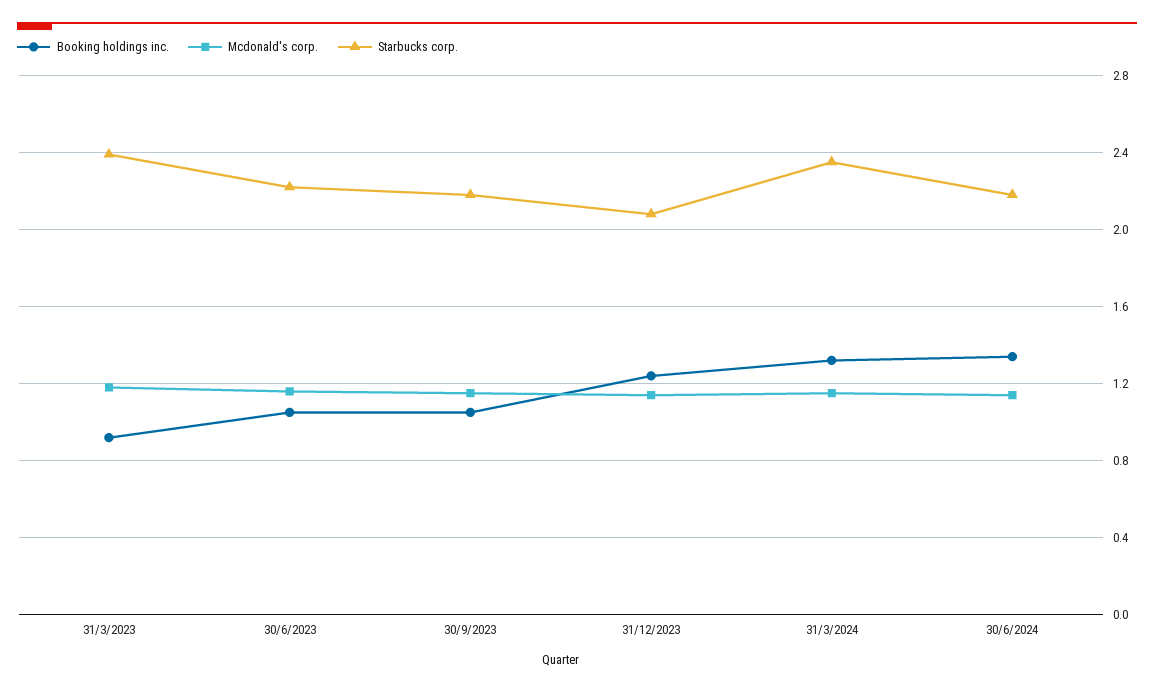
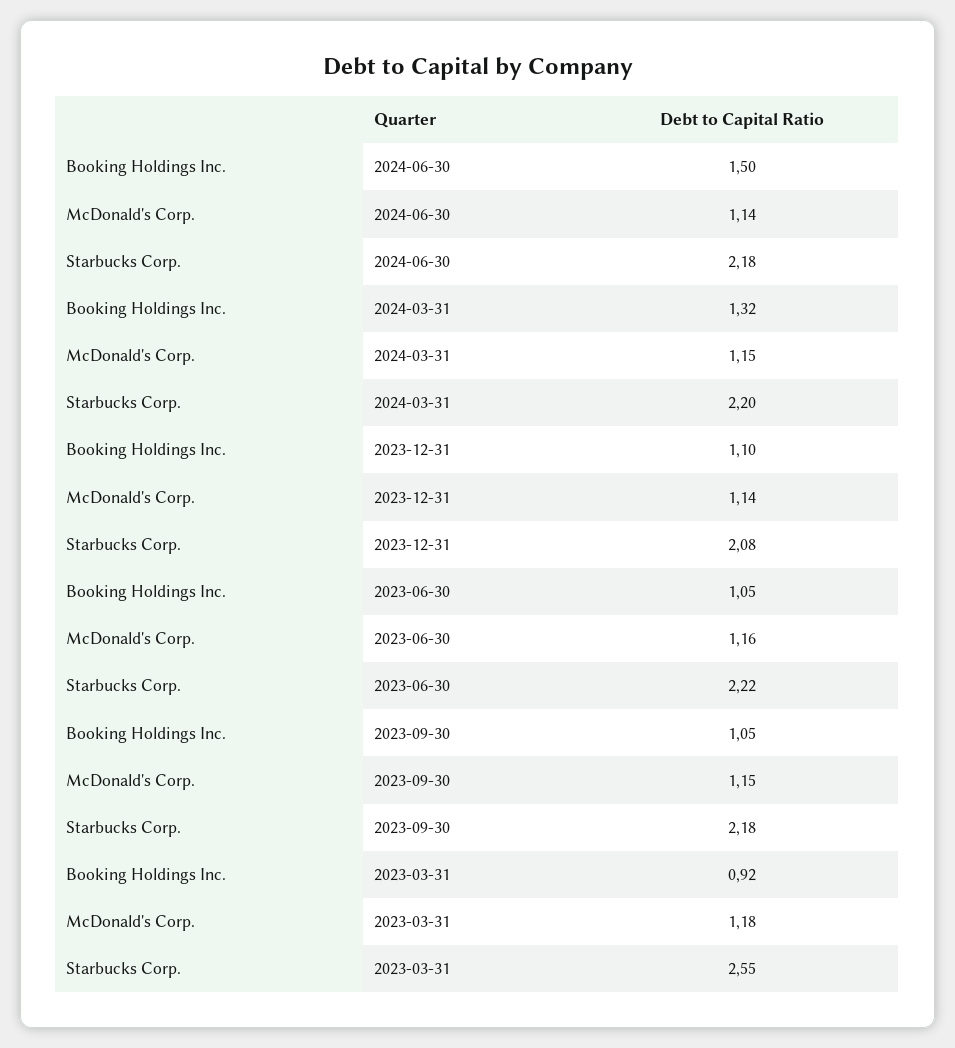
Starbucks corp., 31/3/2023: 2.4 -> 2.55
Booking holdings inc., 31/12/2023: 1.25 -> 1.1
Starbucks corp., 31/3/2024: 2.35 -> 2.2
Booking holdings inc., 30/6/2024: 1.35 -> 1.5

